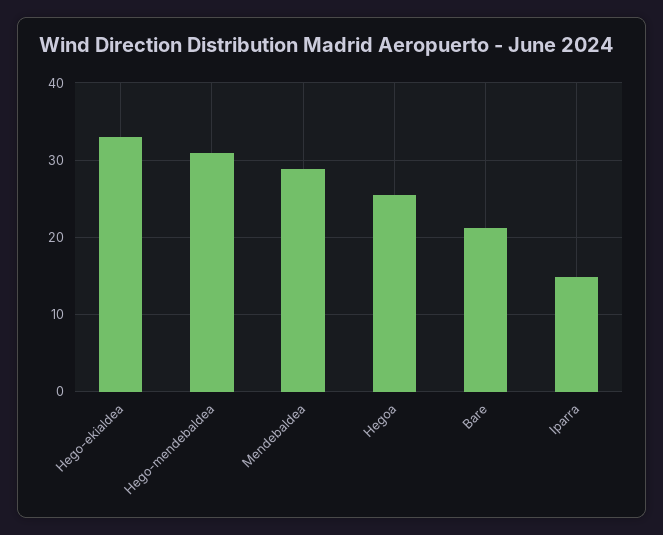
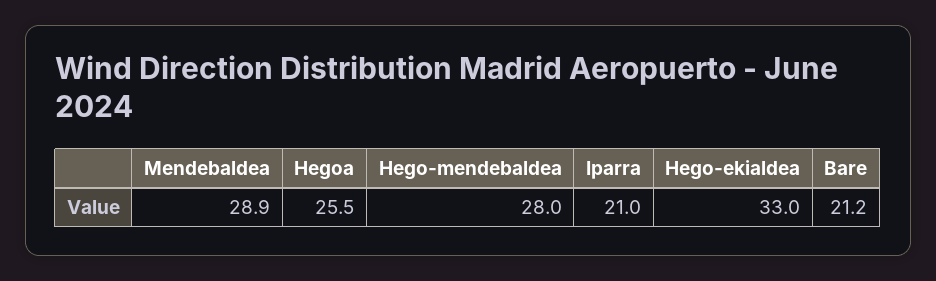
Hego-mendebaldea: 31 -> 28
Iparra: 15 -> 21

